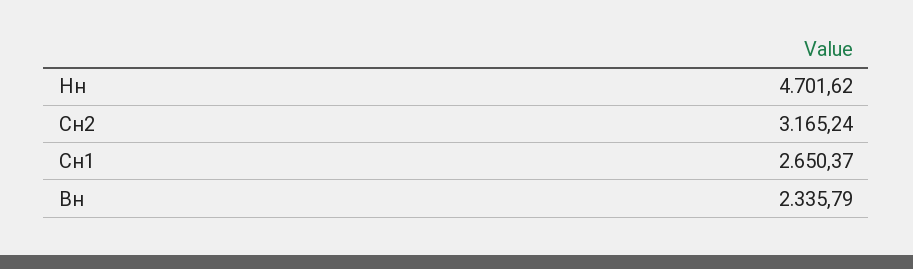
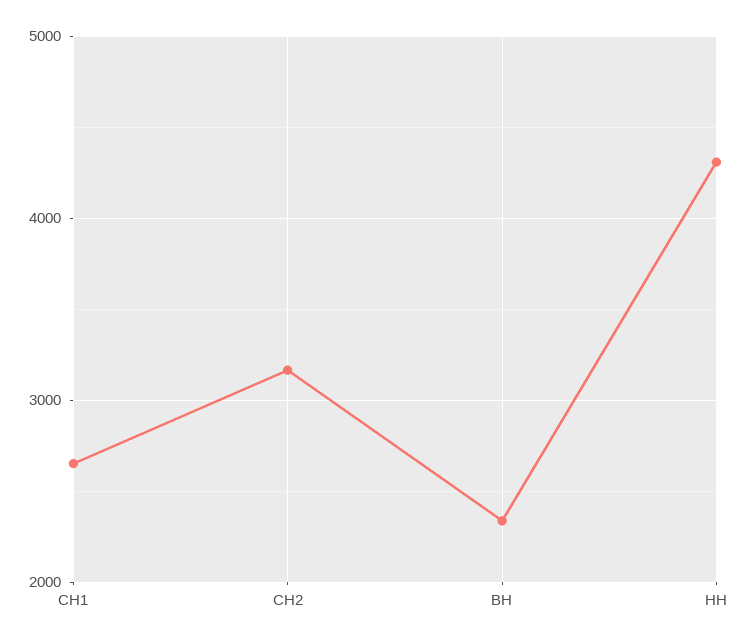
Нн: 4701.62 -> 4300

